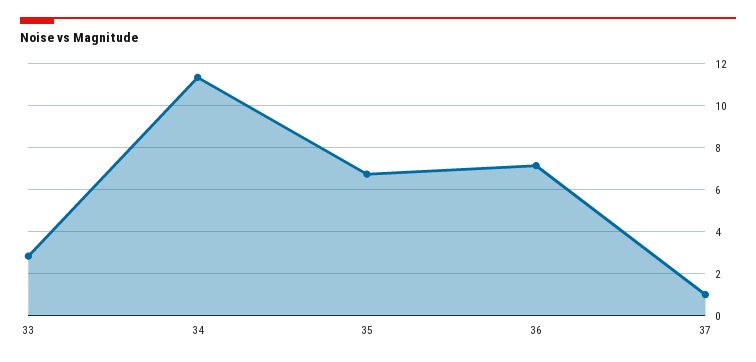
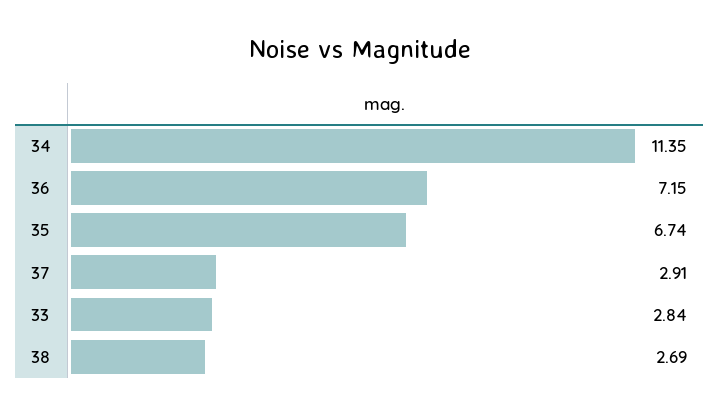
37: 1 -> 2.91
38: none -> 2.69

